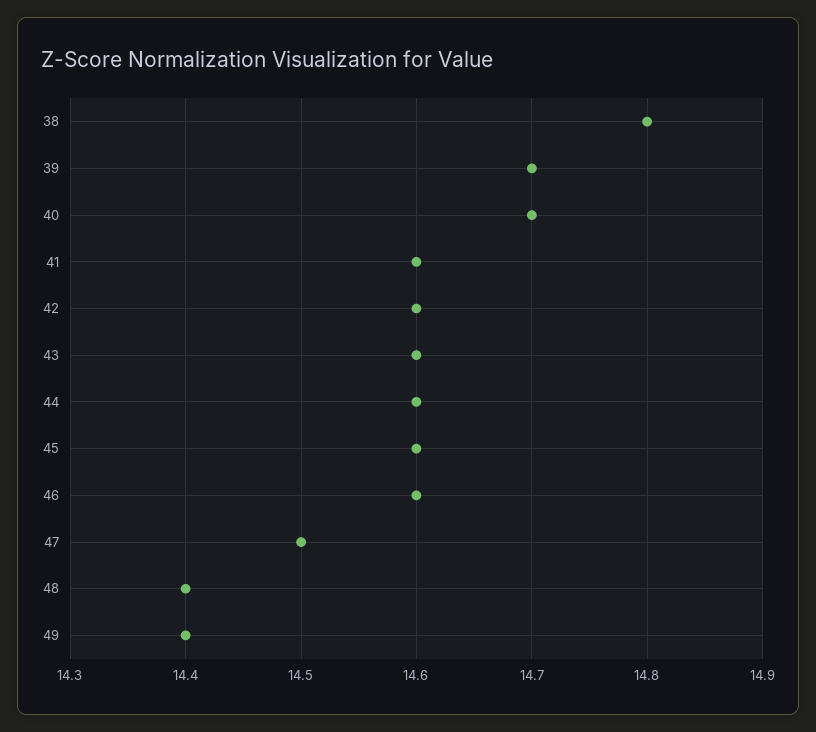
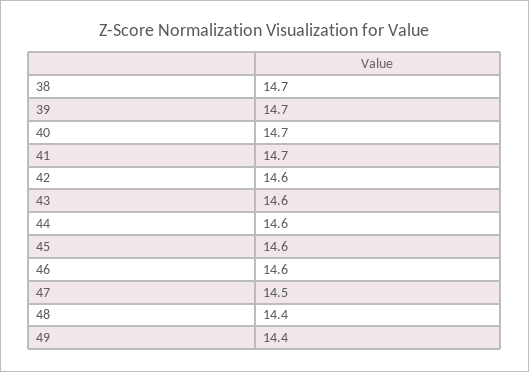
38: 14.8 -> 14.7
41: 14.6 -> 14.7

